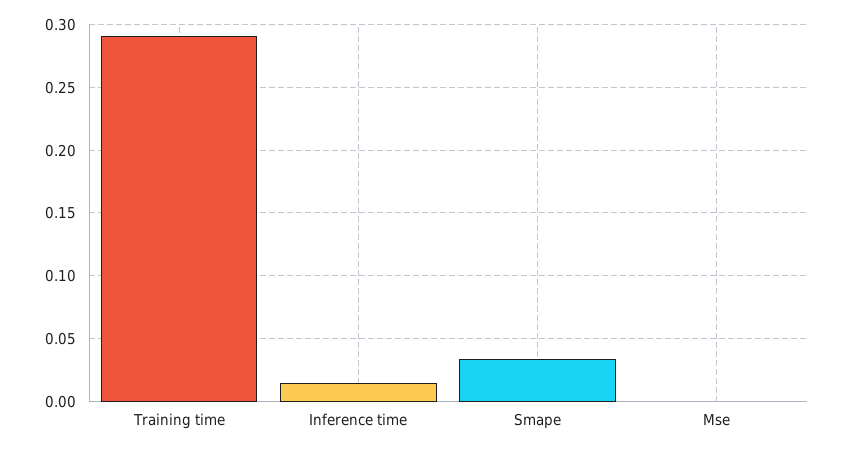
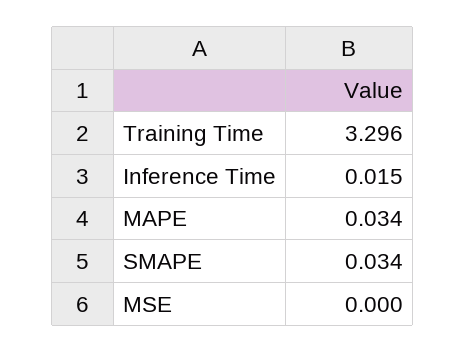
Training time: 0.29 -> 3.296
MAPE: none -> 0.034

